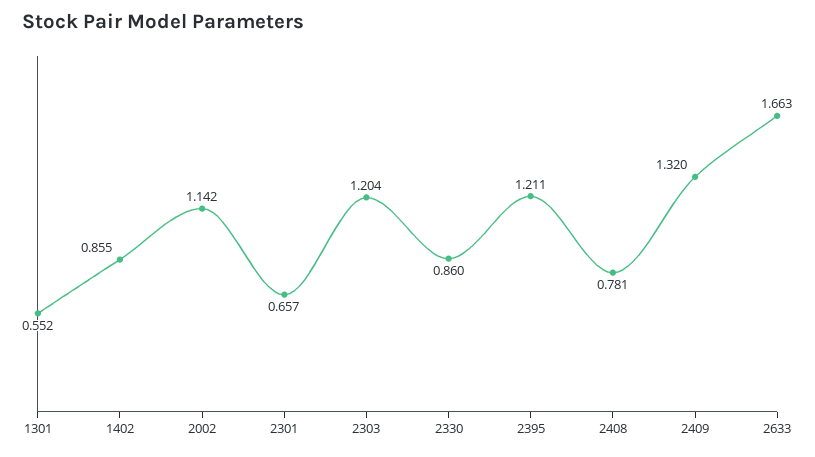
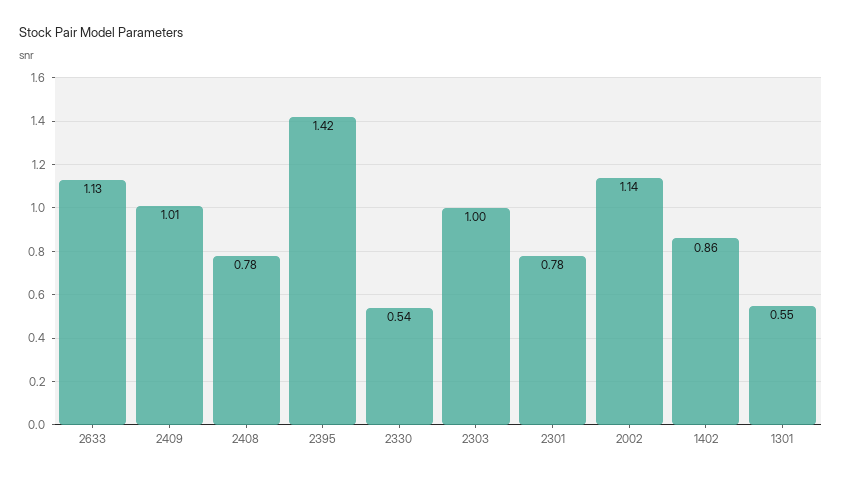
2301: 0.657 -> 0.78
2303: 1.204 -> 1
2330: 0.86 -> 0.54
2395: 1.211 -> 1.42
2409: 1.32 -> 1.01
2633: 1.663 -> 1.13

